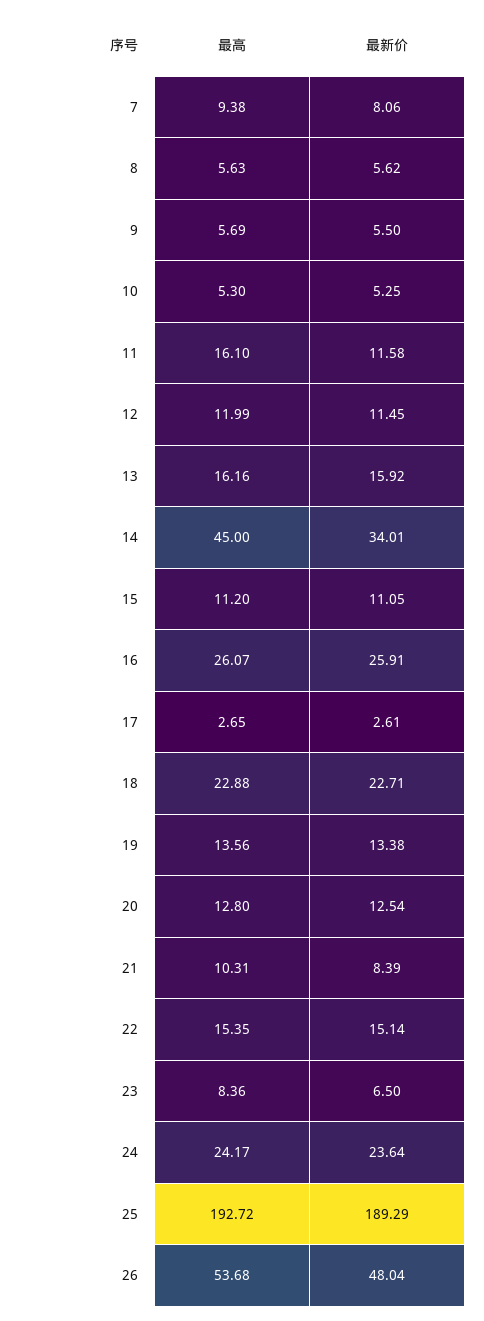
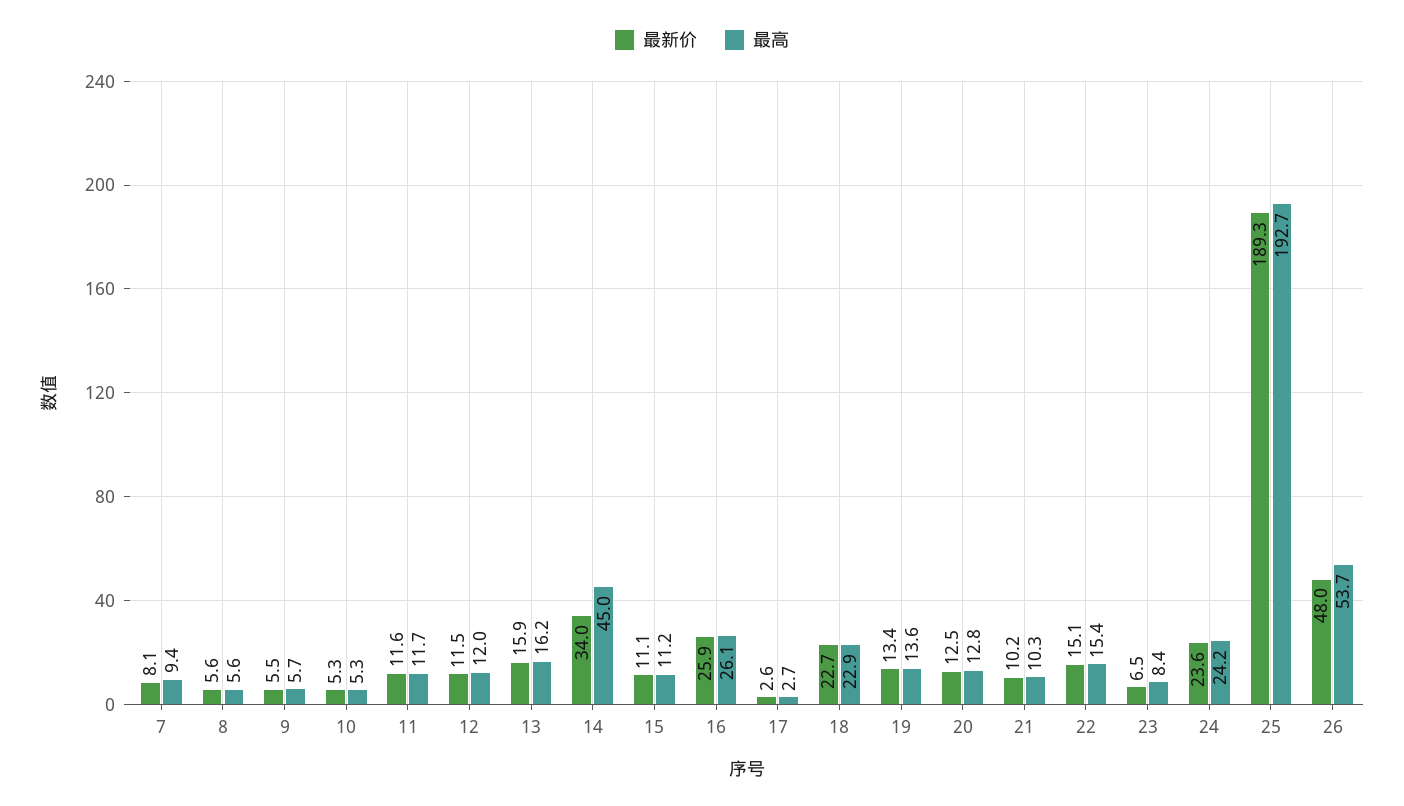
最高, 11: 16.1 -> 11.7
最新价, 21: 8.39 -> 10.2

